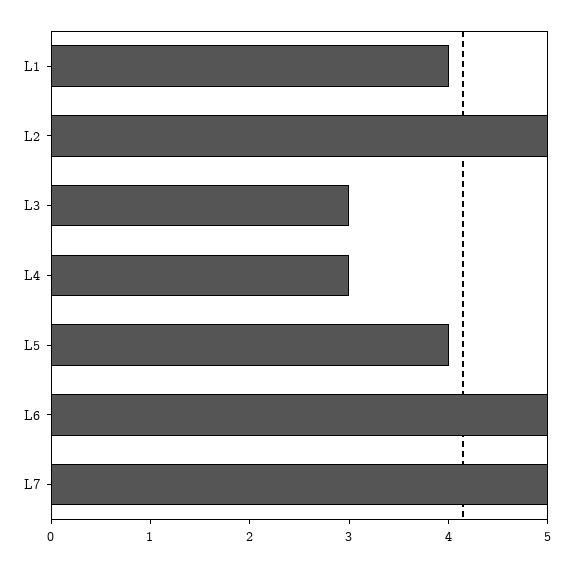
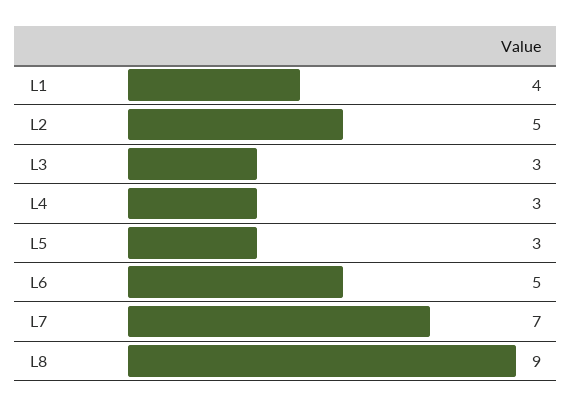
L5: 4 -> 3
L7: 5 -> 7
L8: none -> 9

